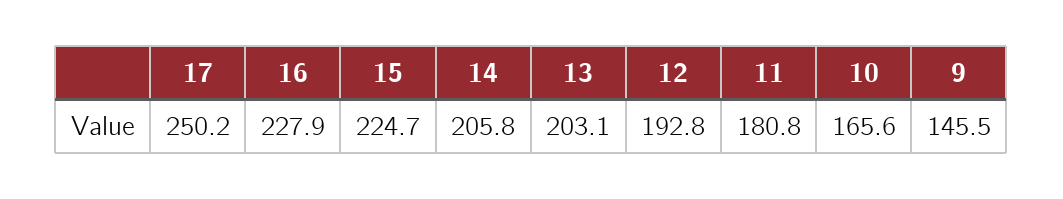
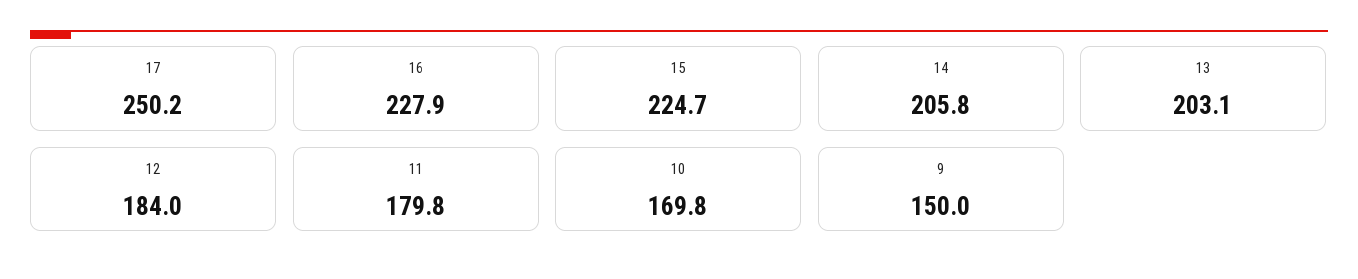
12: 192.8 -> 184
11: 180.8 -> 179.8
10: 165.6 -> 169.8
9: 145.5 -> 150

